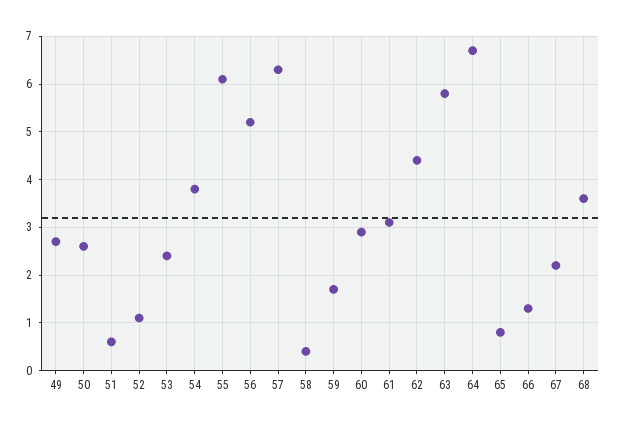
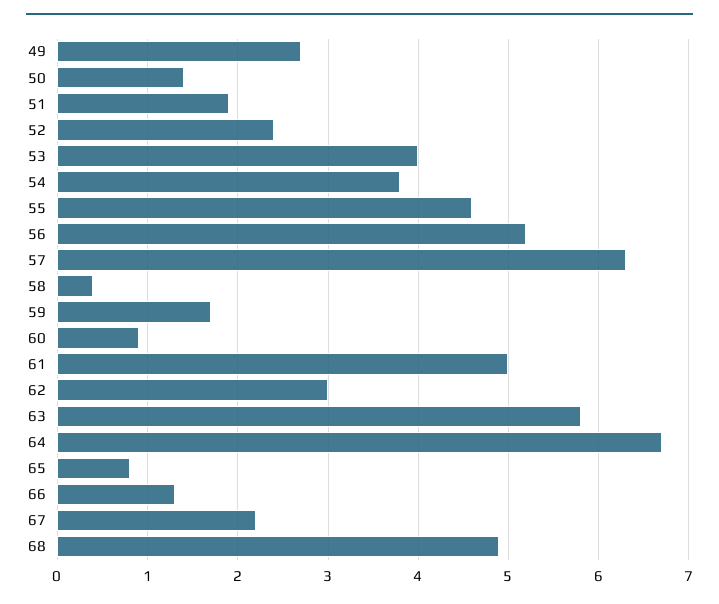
50: 2.5 -> 1.4
51: 0.5 -> 1.9
52: 1 -> 2.4
53: 2.5 -> 4
55: 6 -> 4.6
60: 3 -> 0.9
61: 3 -> 5
62: 4.5 -> 3
68: 3.5 -> 4.9

